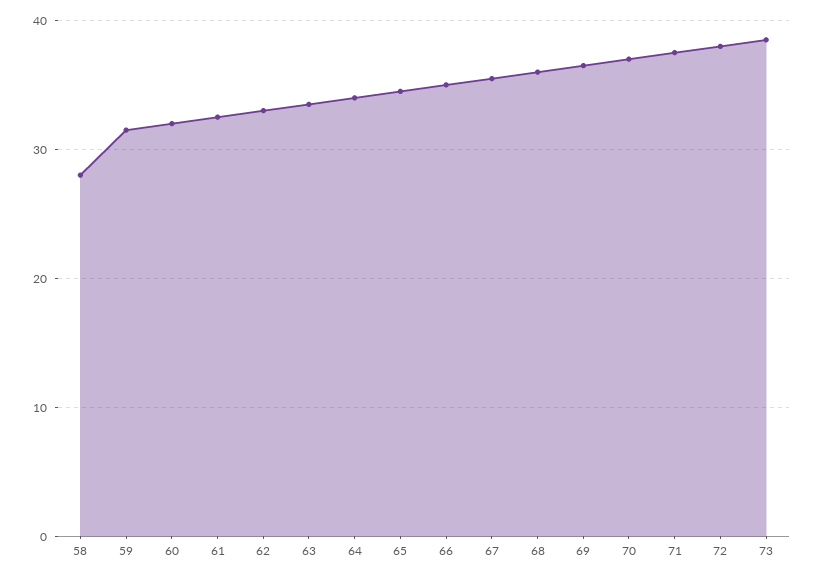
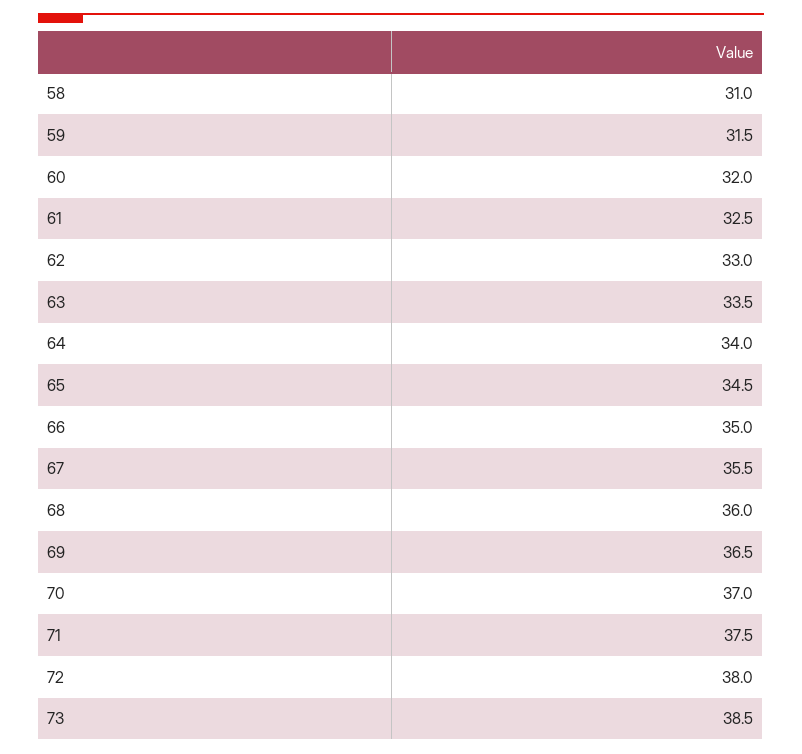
58: 28 -> 31

